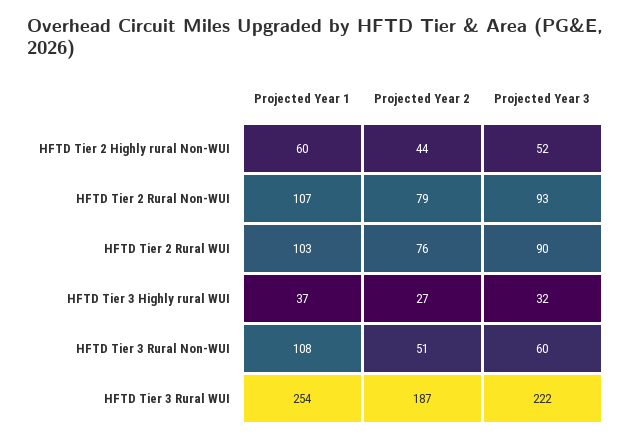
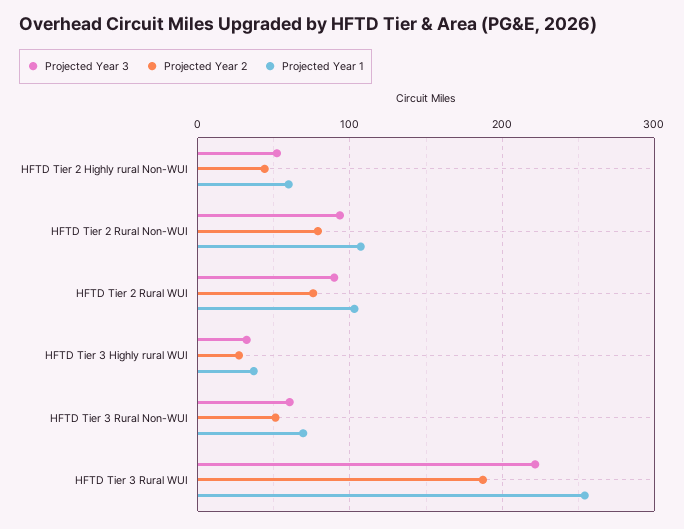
Projected Year 1, HFTD Tier 3 Rural Non-WUI: 108 -> 70

